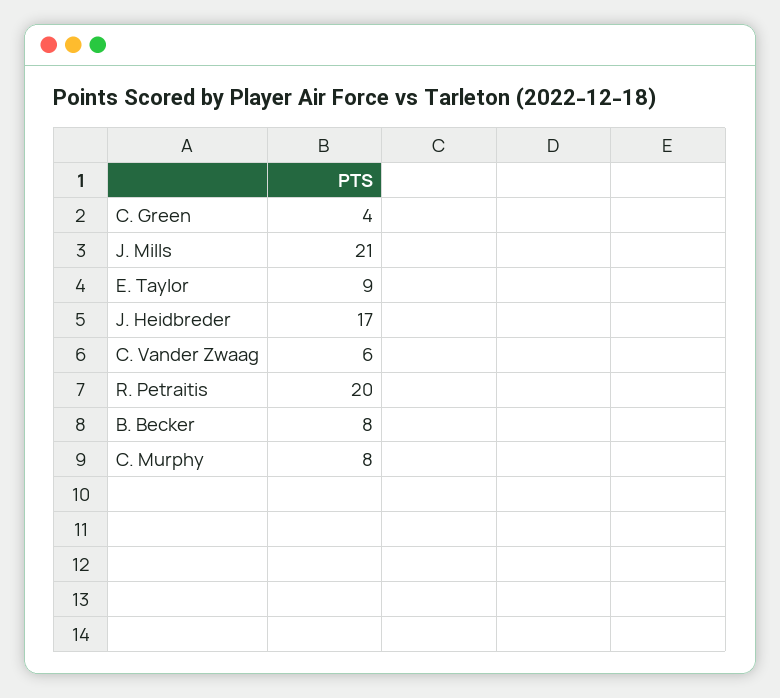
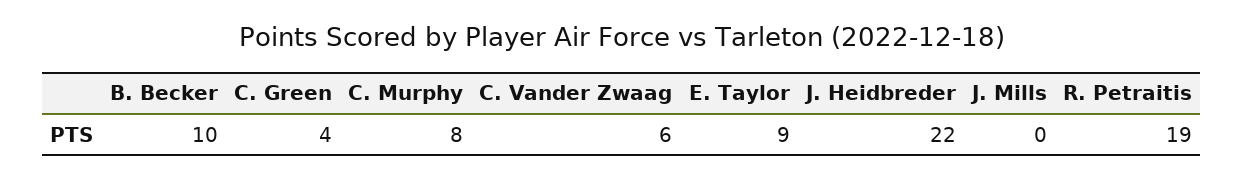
J. Mills: 21 -> 0
J. Heidbreder: 17 -> 22
R. Petraitis: 20 -> 19
B. Becker: 8 -> 10

